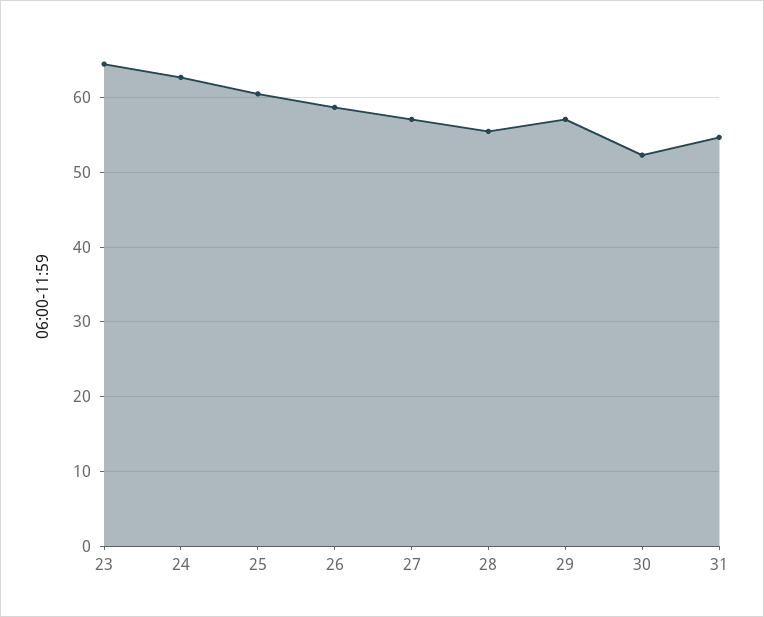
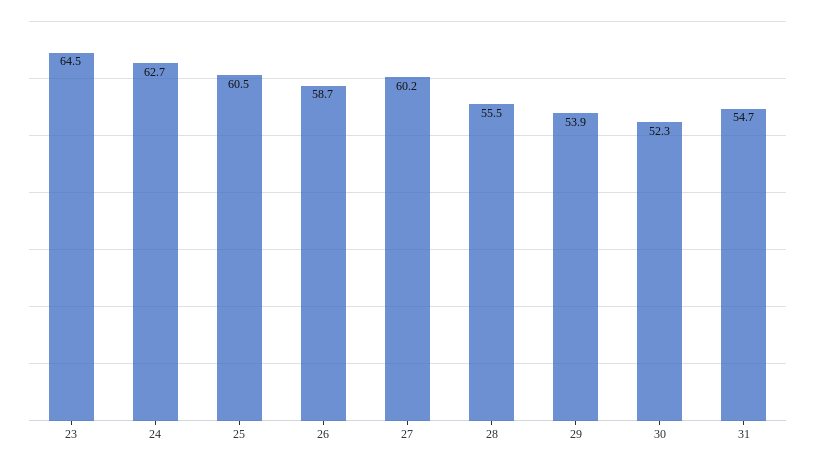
27: 57 -> 60.2
29: 57 -> 53.9

